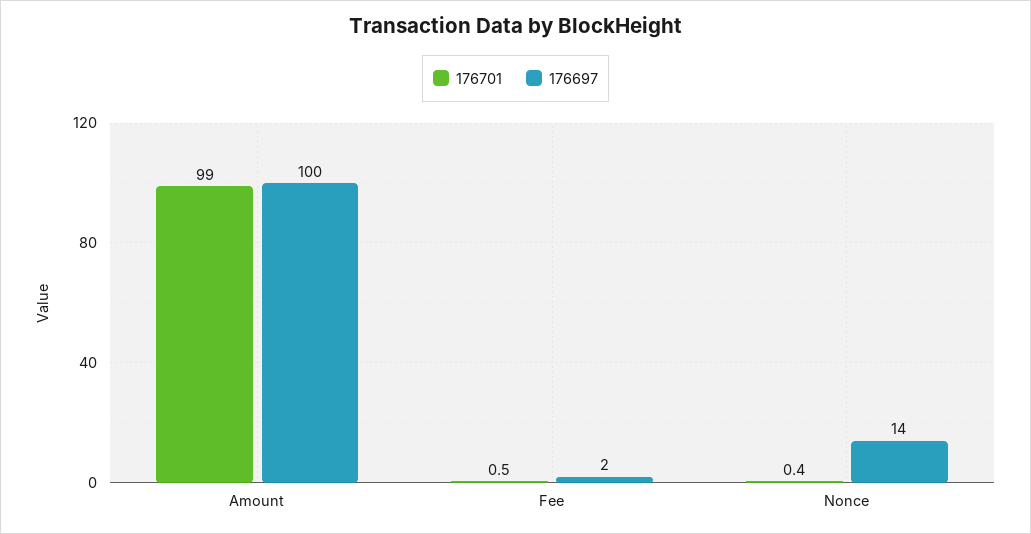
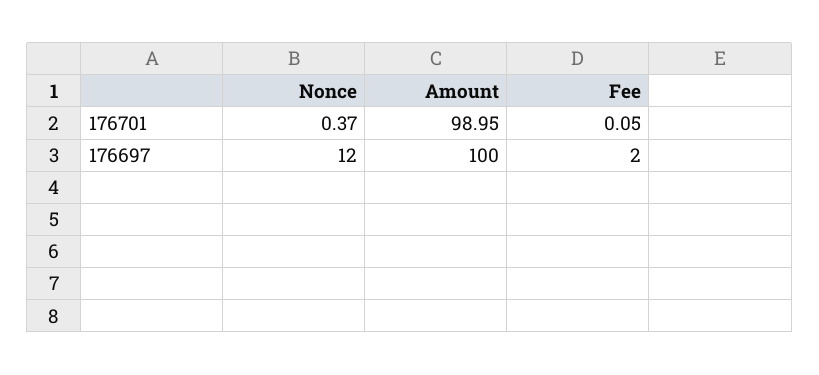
176701, Fee: 0.5 -> 0.05
176697, Nonce: 14 -> 12

